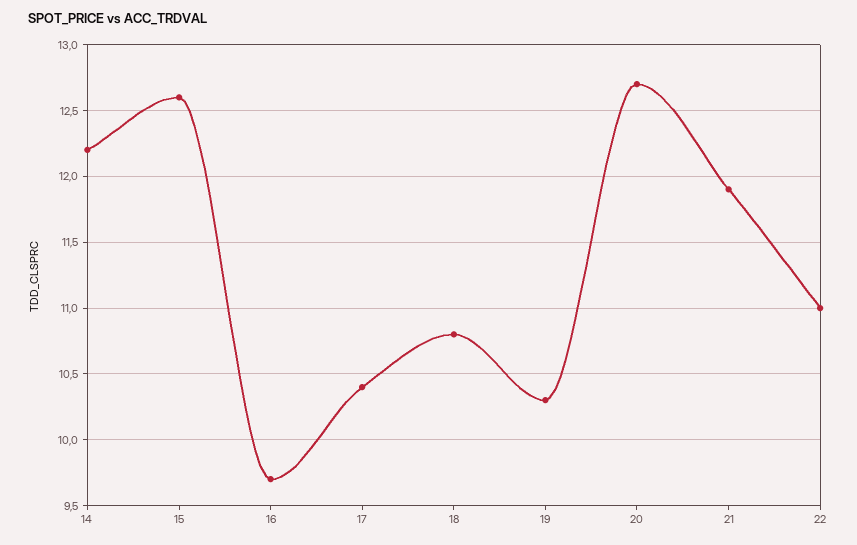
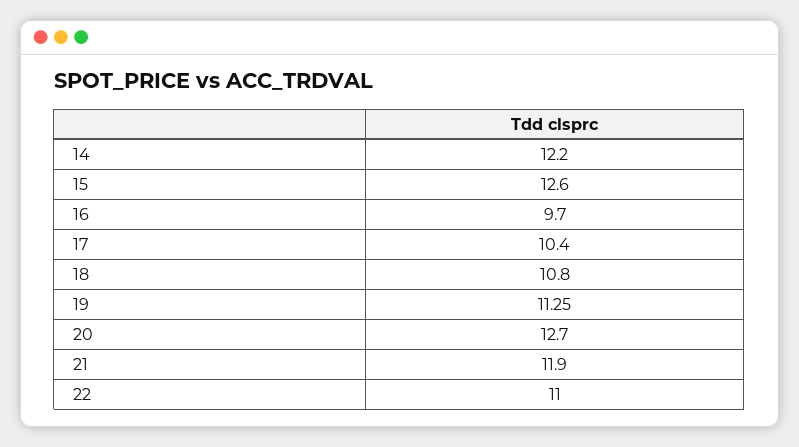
19: 10.3 -> 11.25

